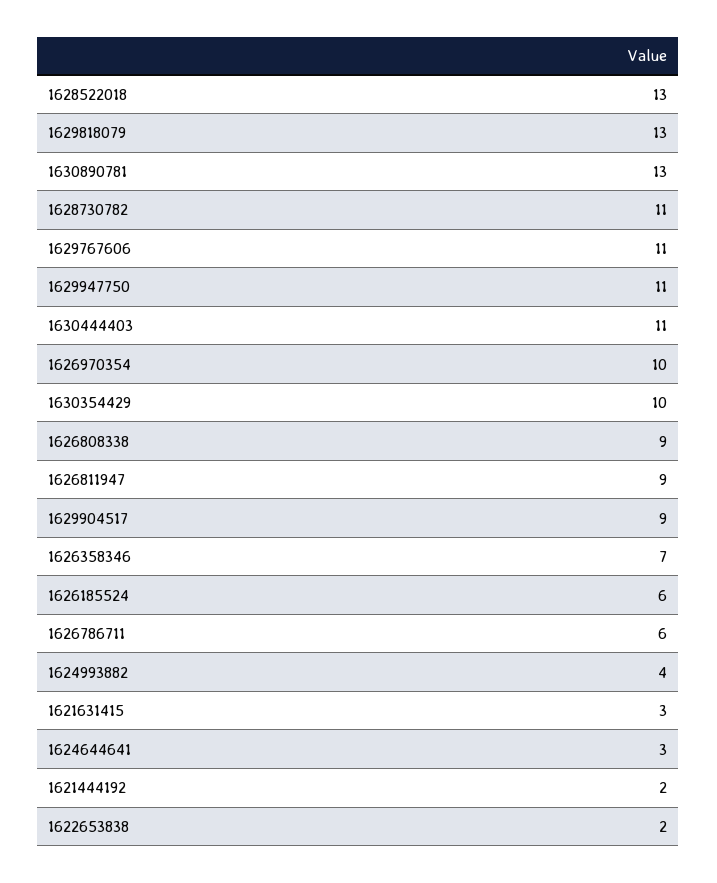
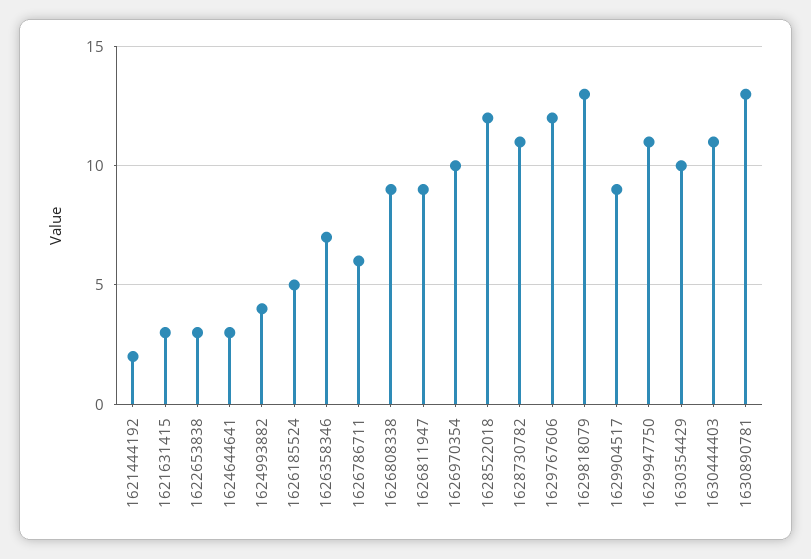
1628522018: 13 -> 12
1629767606: 11 -> 12
1626185524: 6 -> 5
1622653838: 2 -> 3

